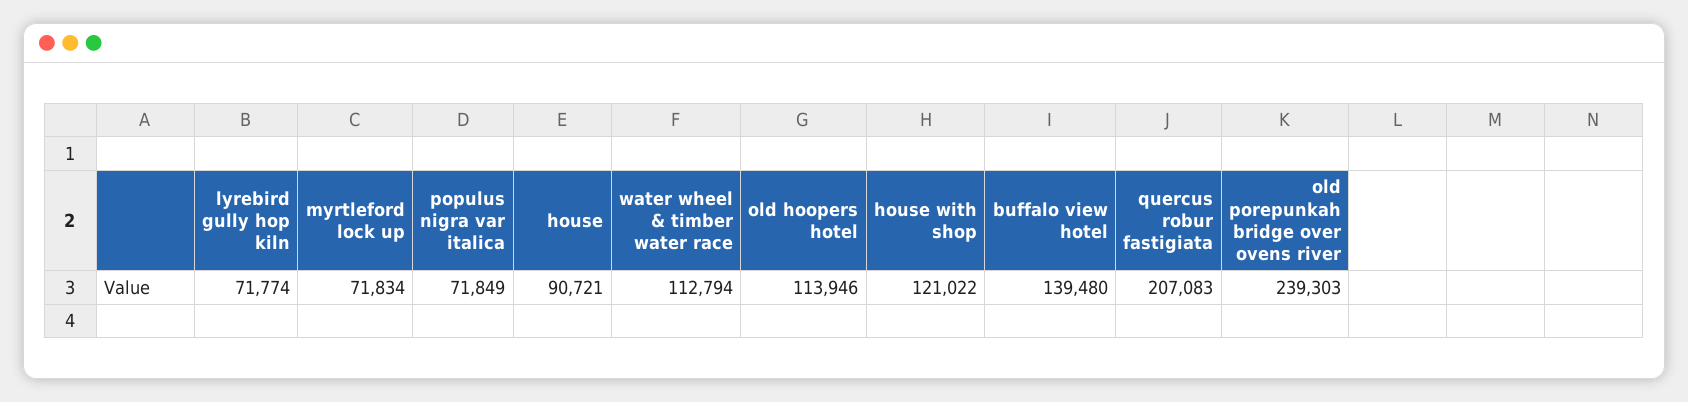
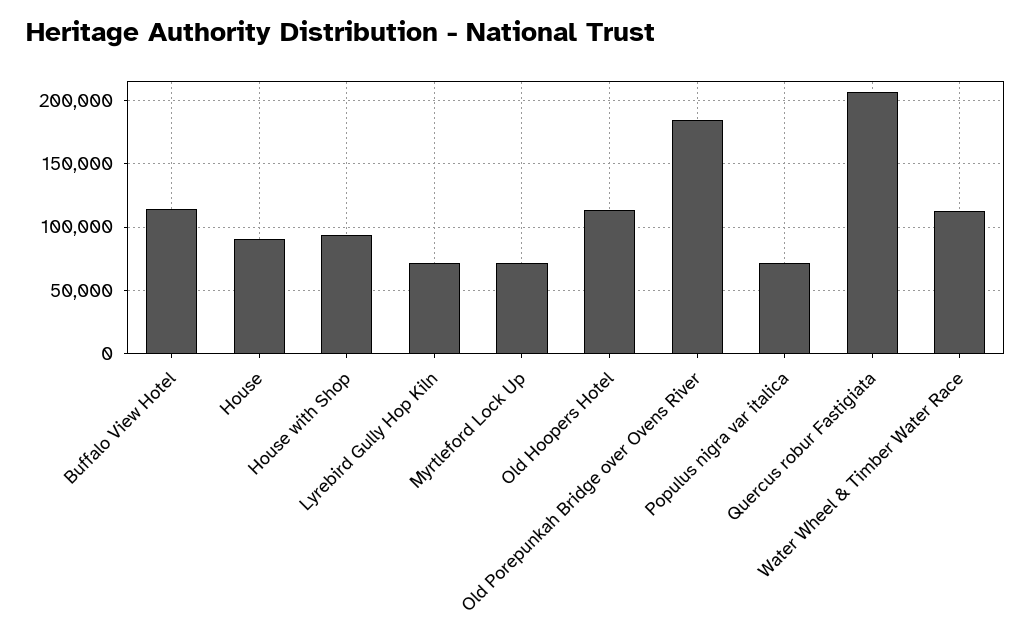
house with shop: 121022 -> 95000
buffalo view hotel: 139480 -> 115000
old porepunkah bridge over ovens river: 239303 -> 185000

